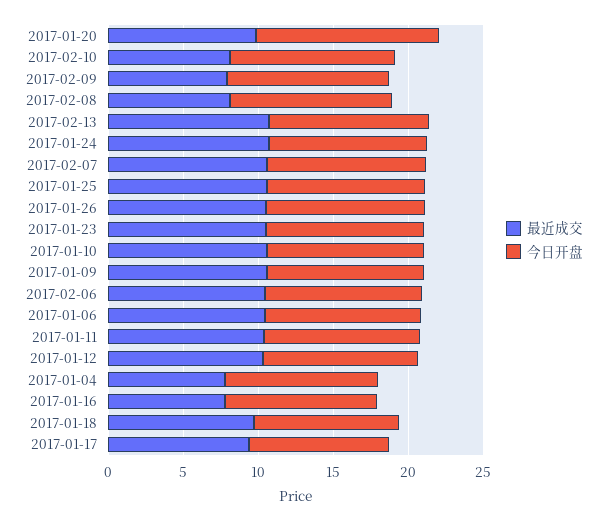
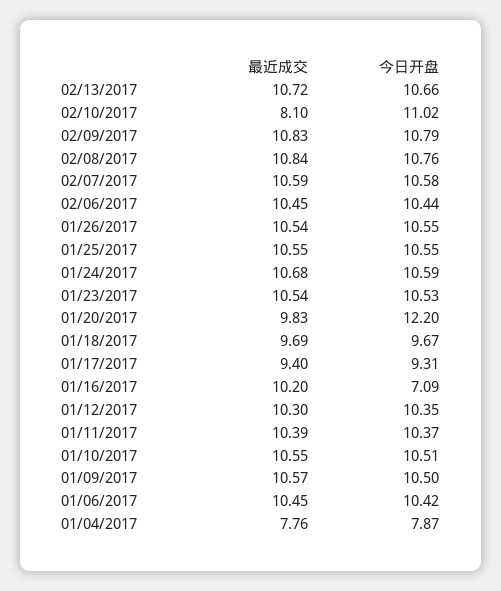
最近成交, 2017-02-09: 8 -> 10.83
最近成交, 2017-02-08: 8 -> 10.84
今日开盘, 2017-01-04: 10 -> 7.87
最近成交, 2017-01-16: 8 -> 10.2
今日开盘, 2017-01-16: 10 -> 7.09

